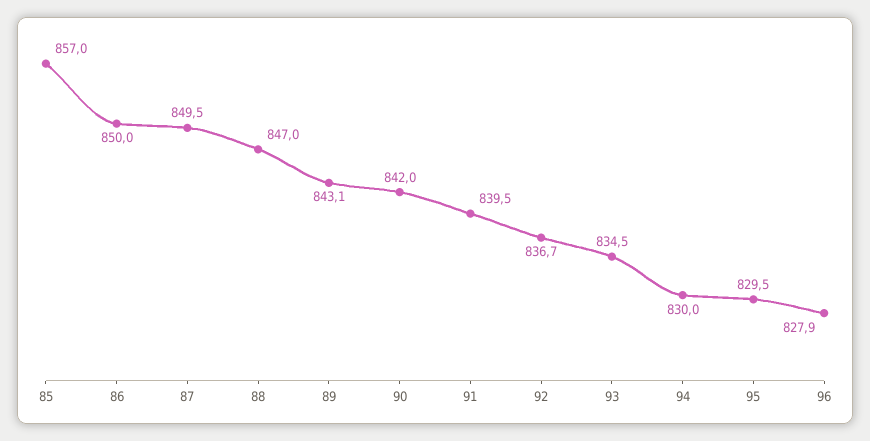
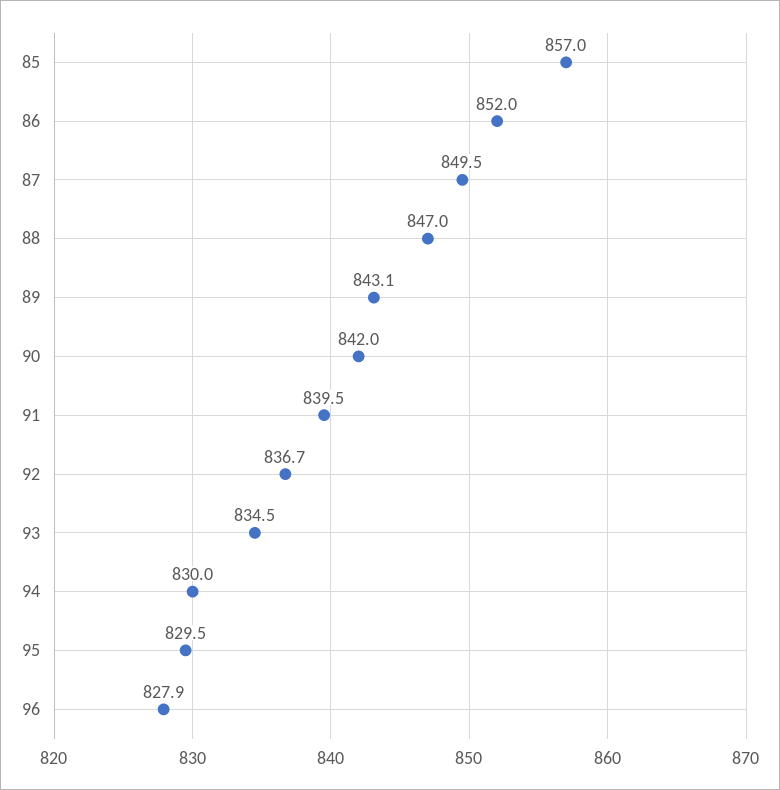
86: 850 -> 852

